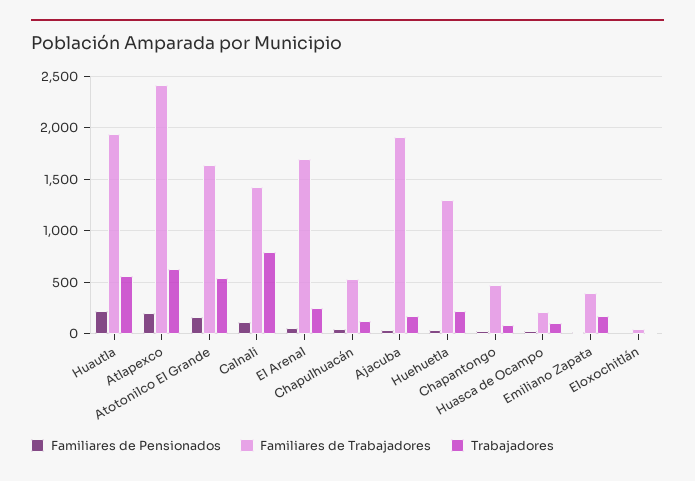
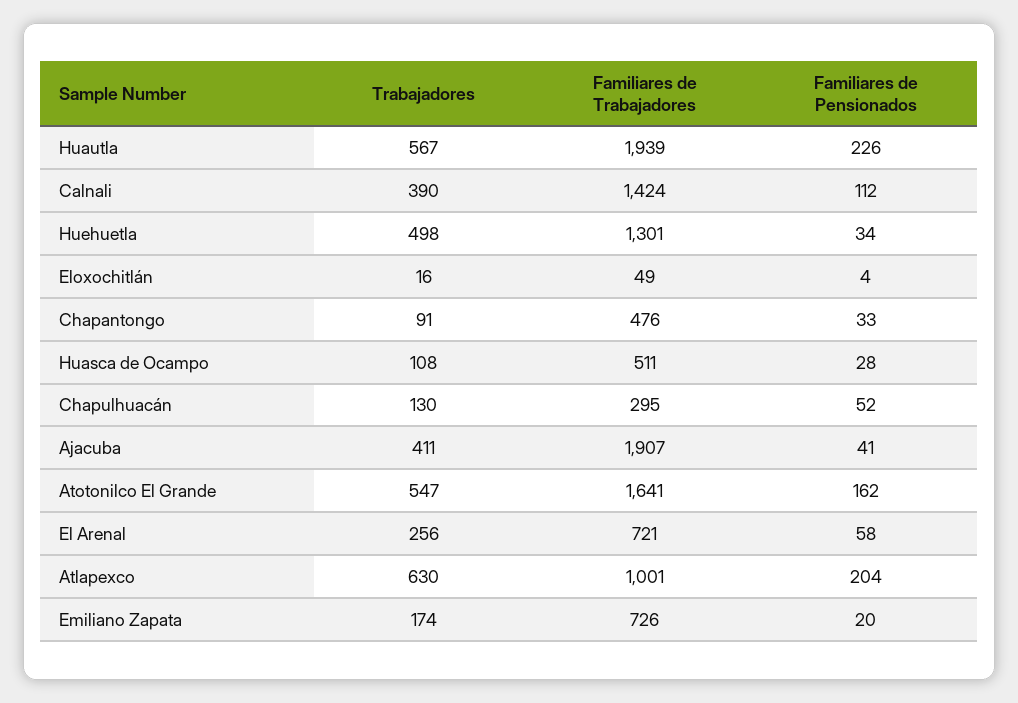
Familiares de Trabajadores, Atlapexco: 2400 -> 1001
Trabajadores, Calnali: 800 -> 390
Familiares de Trabajadores, El Arenal: 1700 -> 721
Familiares de Trabajadores, Chapulhuacán: 500 -> 295
Trabajadores, Ajacuba: 200 -> 411
Trabajadores, Huehuetla: 200 -> 498
Familiares de Trabajadores, Huasca de Ocampo: 200 -> 511
Familiares de Trabajadores, Emiliano Zapata: 400 -> 726

